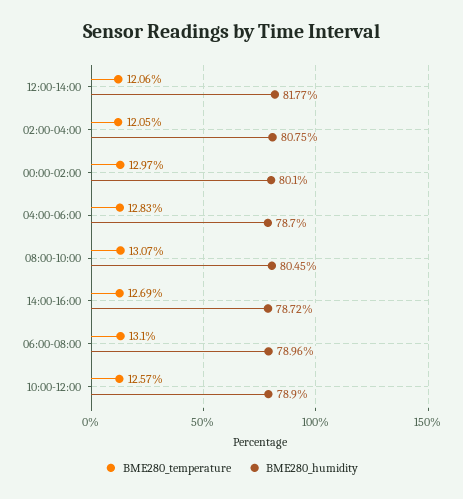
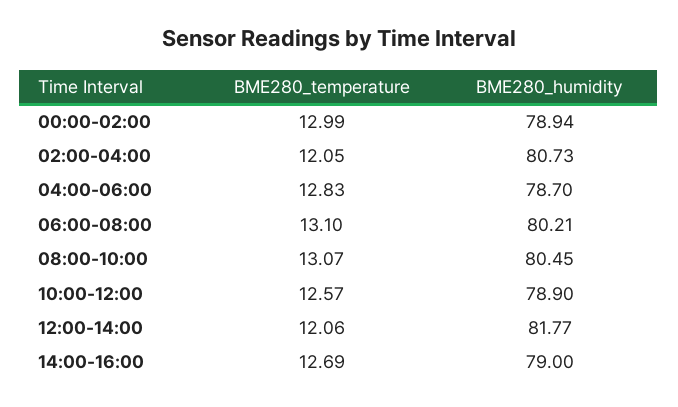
BME280_humidity, 02:00-04:00: 80.75 -> 80.73
BME280_temperature, 00:00-02:00: 12.97 -> 12.99
BME280_humidity, 00:00-02:00: 80.1 -> 78.94
BME280_humidity, 14:00-16:00: 78.72 -> 79
BME280_humidity, 06:00-08:00: 78.96 -> 80.21

